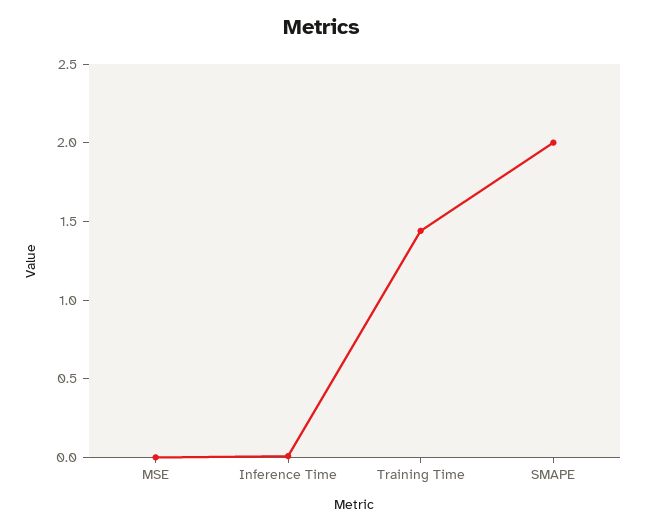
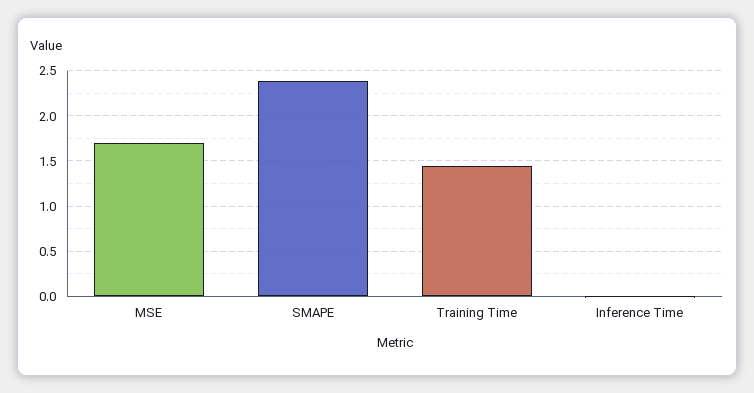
MSE: 0 -> 1.7
SMAPE: 2 -> 2.4

